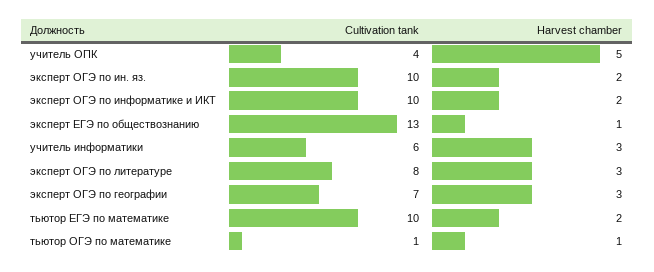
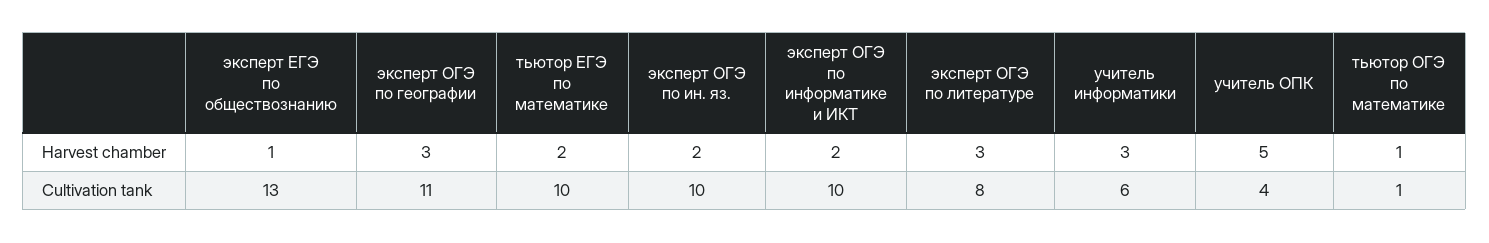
Cultivation tank, эксперт ОГЭ по географии: 7 -> 11

